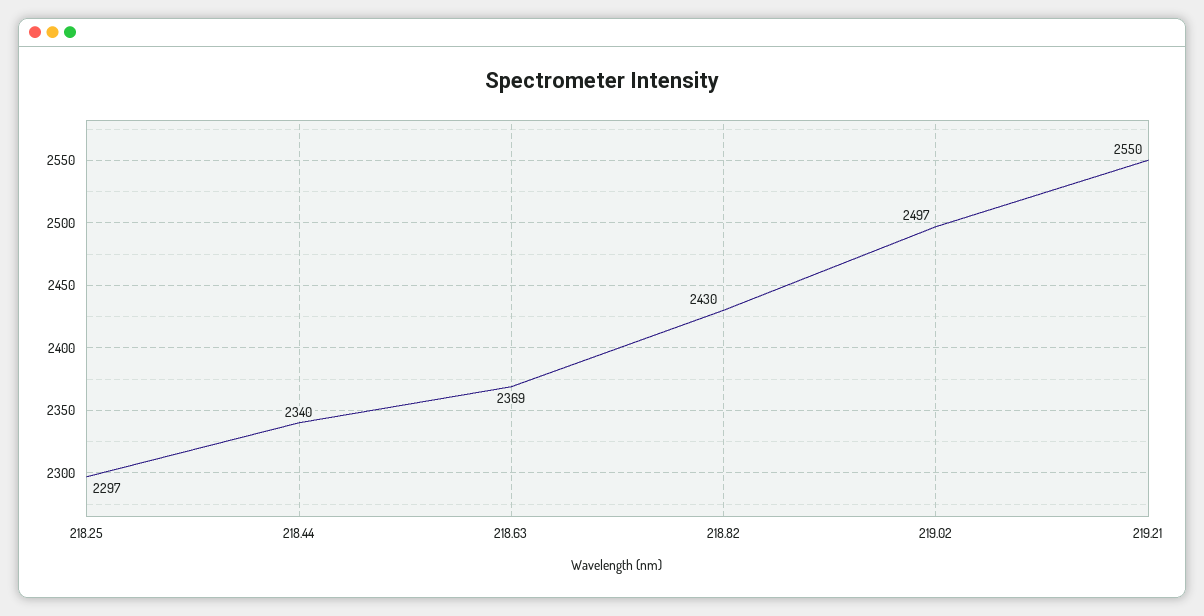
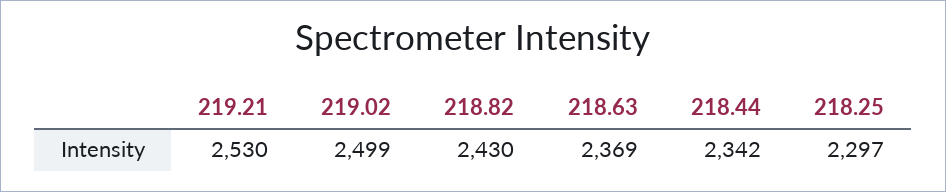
218.44: 2340 -> 2342
219.02: 2497 -> 2499
219.21: 2550 -> 2530

